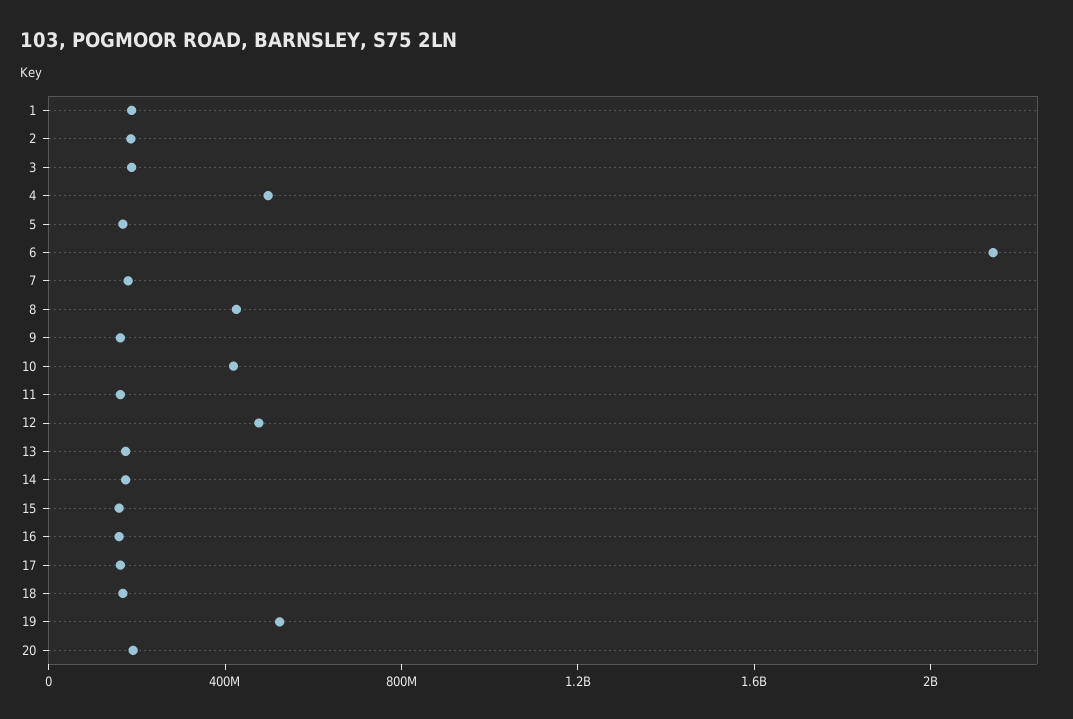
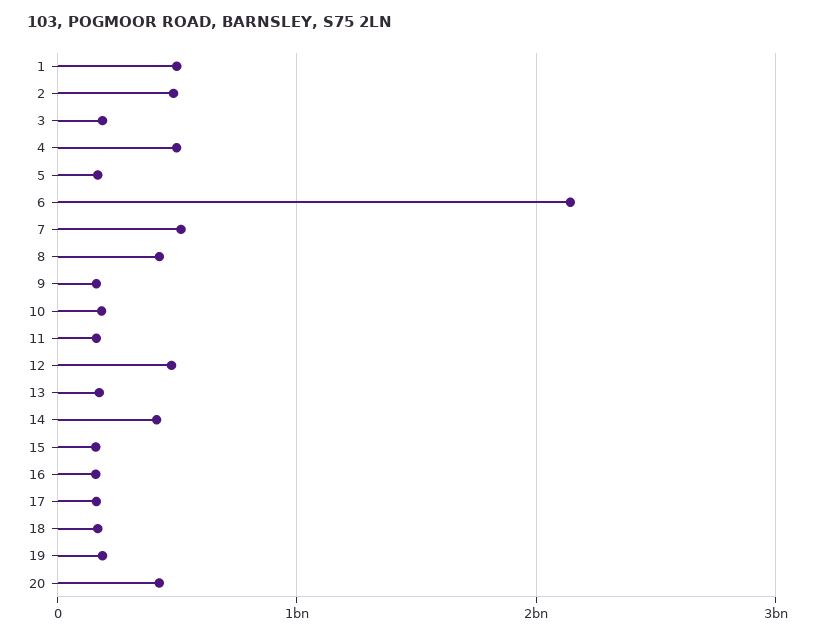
1: 200000000 -> 500000000
2: 200000000 -> 500000000
7: 200000000 -> 500000000
10: 400000000 -> 200000000
14: 200000000 -> 400000000
19: 500000000 -> 200000000
20: 200000000 -> 400000000

